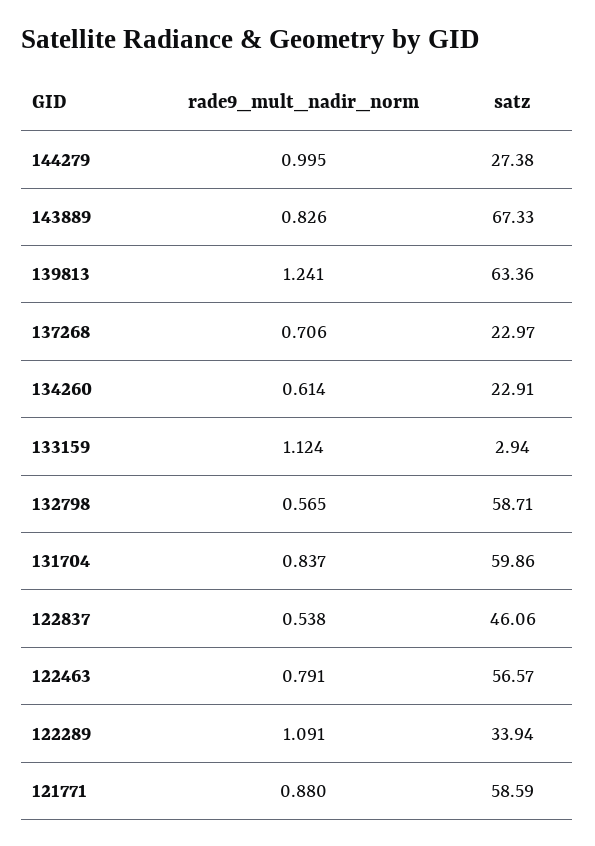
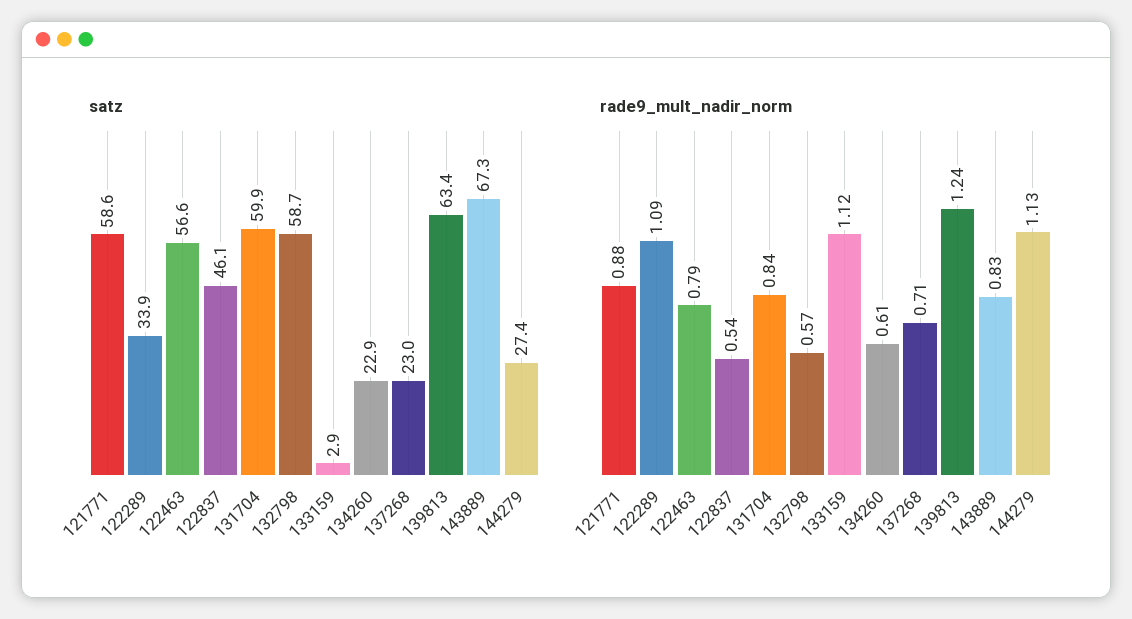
rade9_mult_nadir_norm, 144279: 0.995 -> 1.13

